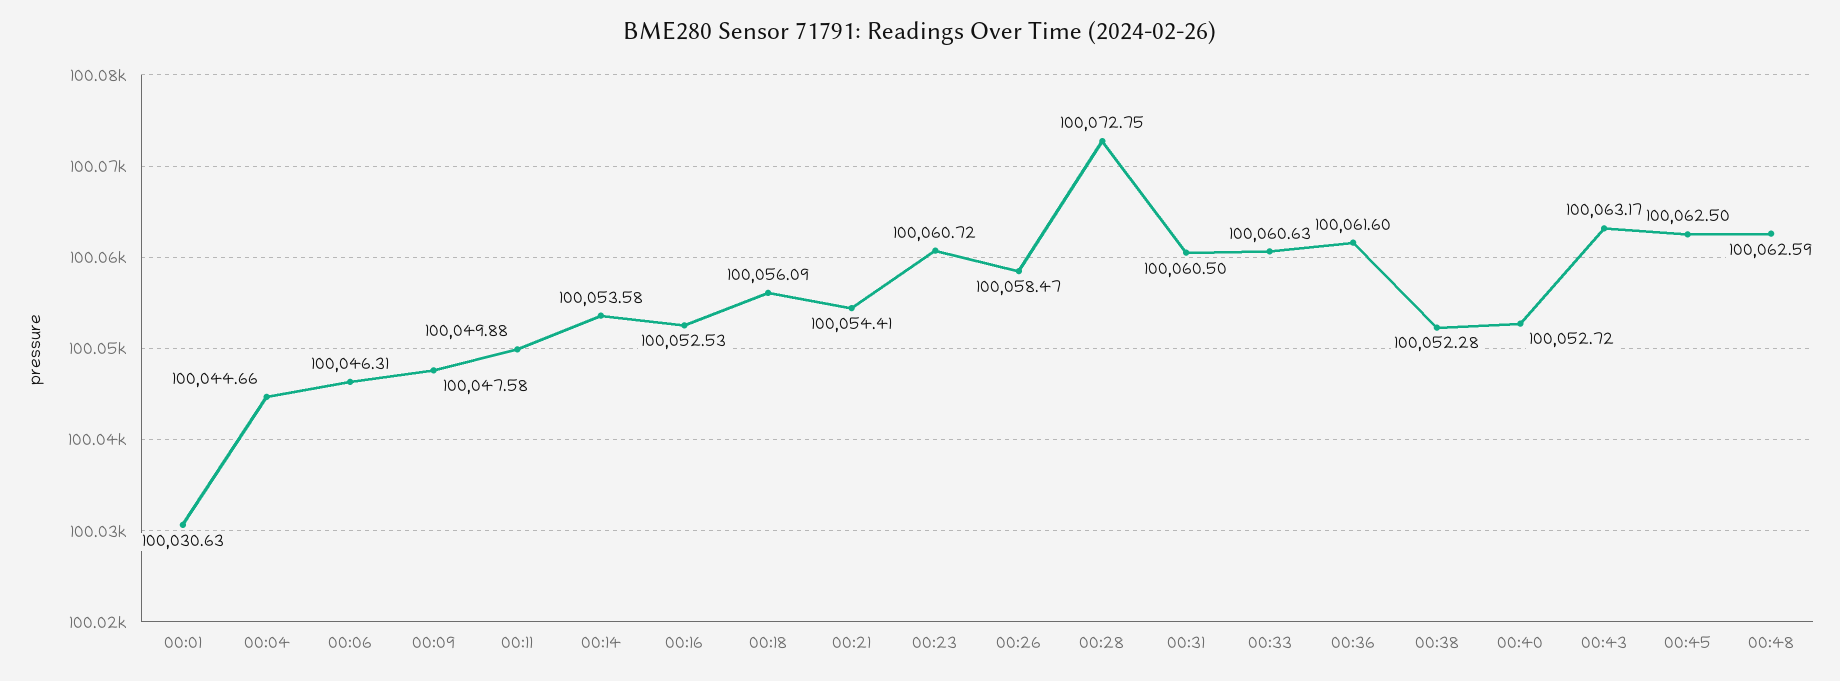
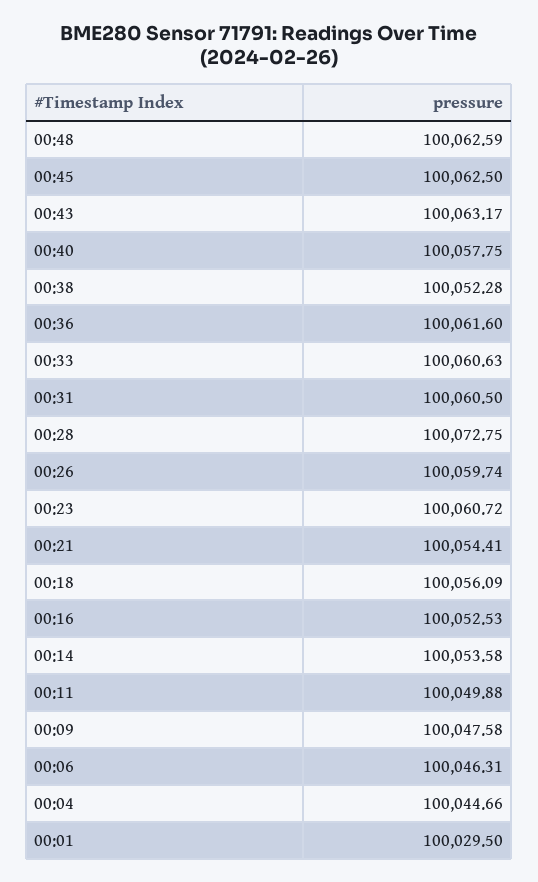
00:01: 100030.63 -> 100029.5
00:26: 100058.47 -> 100059.74
00:40: 100052.72 -> 100057.75

